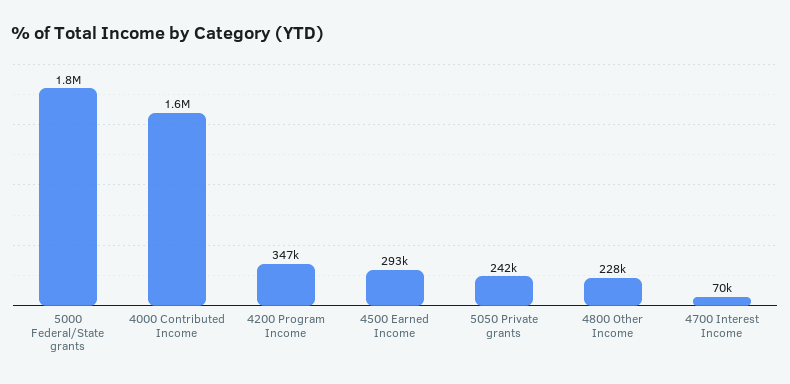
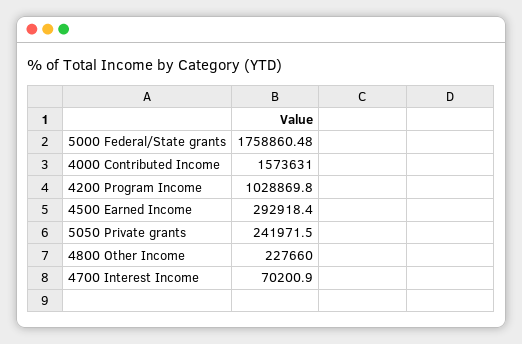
4200 Program Income: 347000 -> 1028869.8

